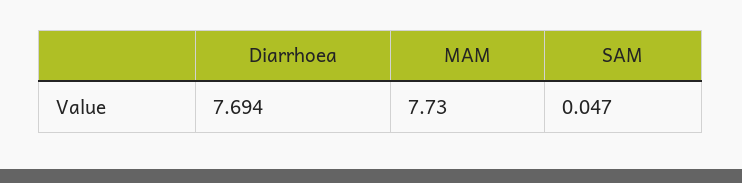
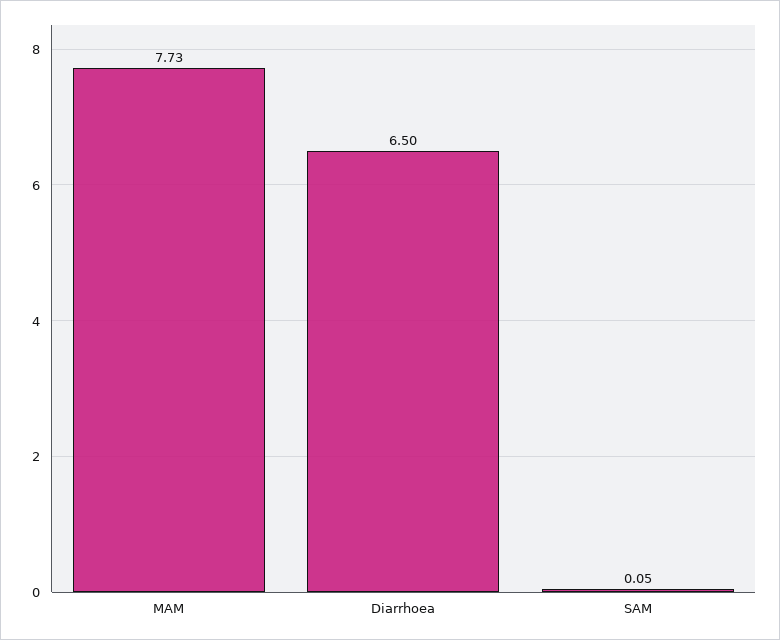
Diarrhoea: 7.694 -> 6.5

